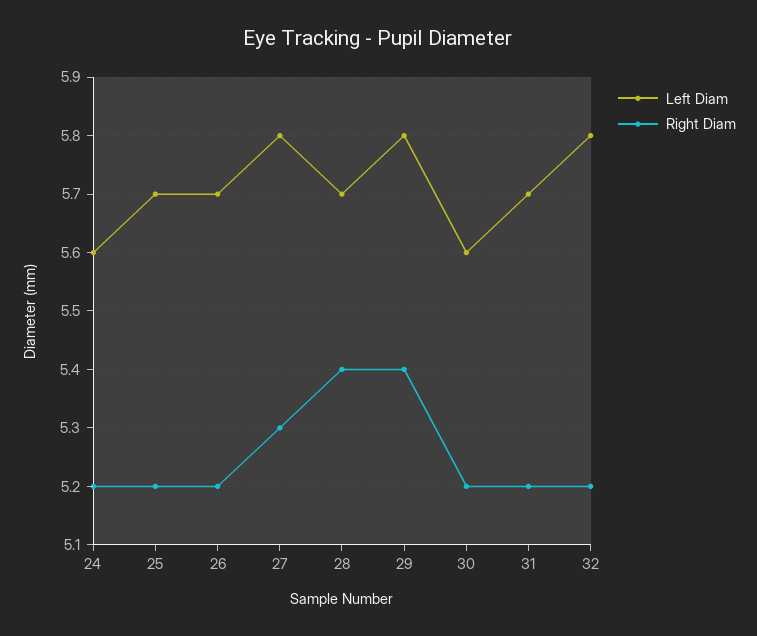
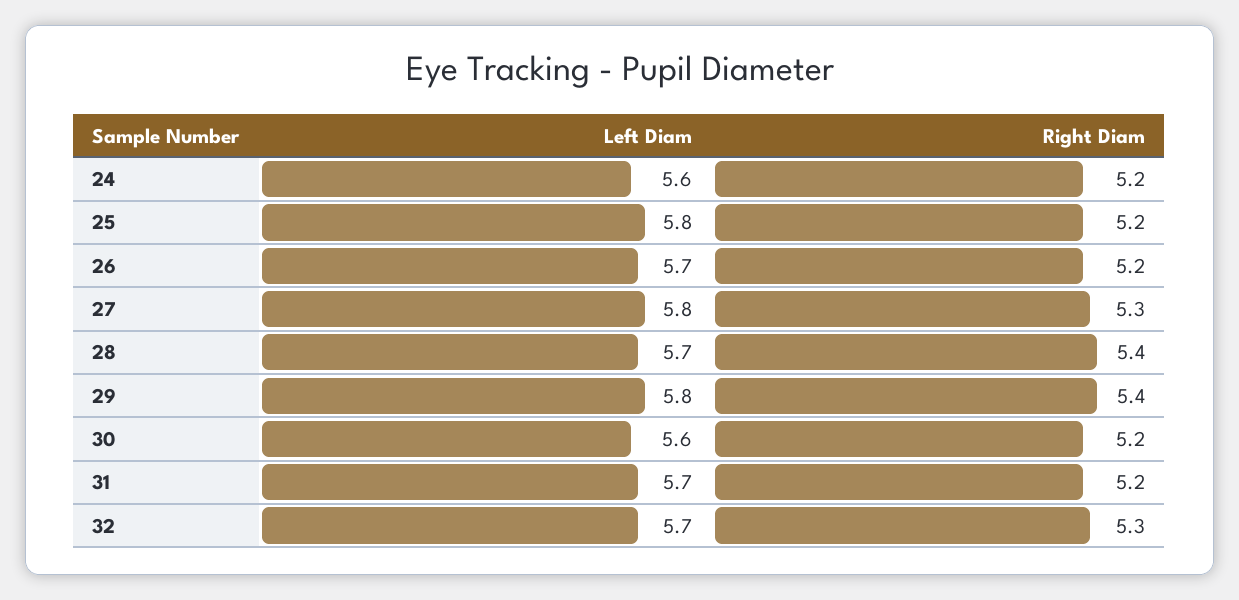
Left Diam, 25: 5.7 -> 5.8
Left Diam, 32: 5.8 -> 5.7
Right Diam, 32: 5.2 -> 5.3

